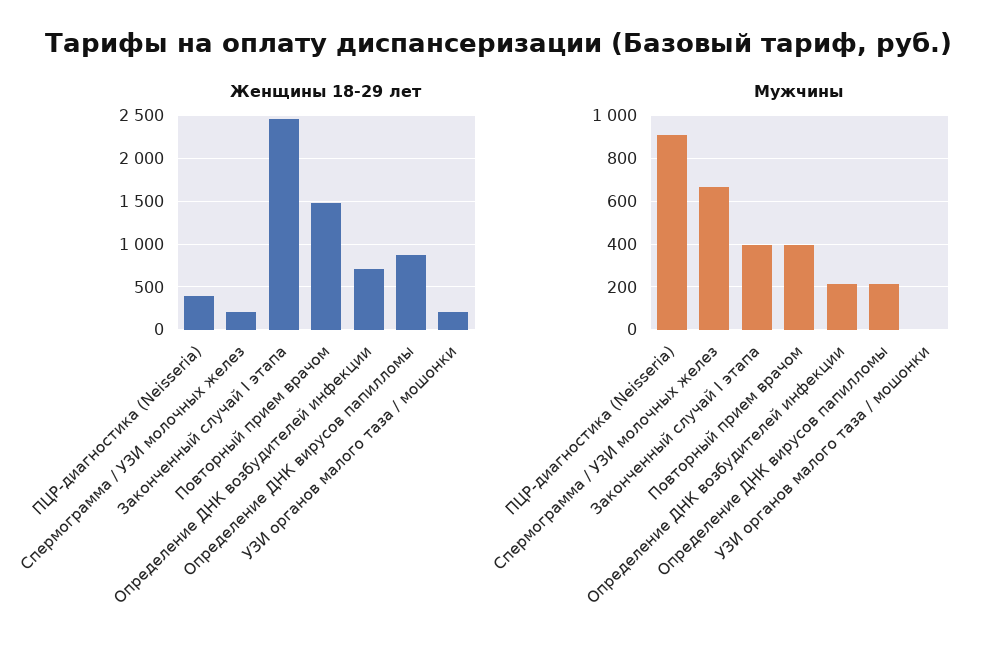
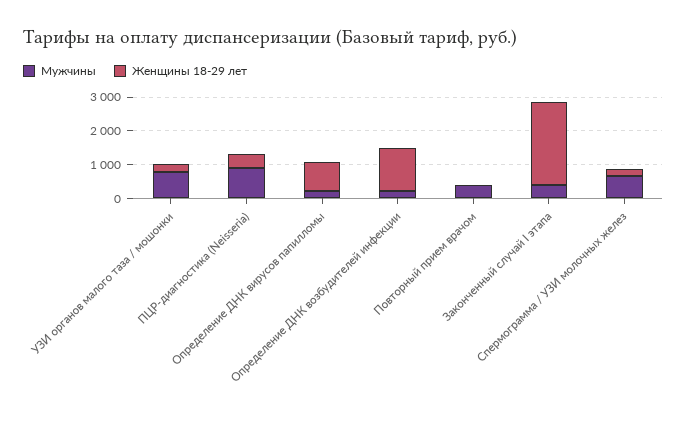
Женщины 18-29 лет, Повторный прием врачом: 1500 -> 0
Женщины 18-29 лет, Определение ДНК возбудителей инфекции: 700 -> 1250
Мужчины, УЗИ органов малого таза / мошонки: 0 -> 750

